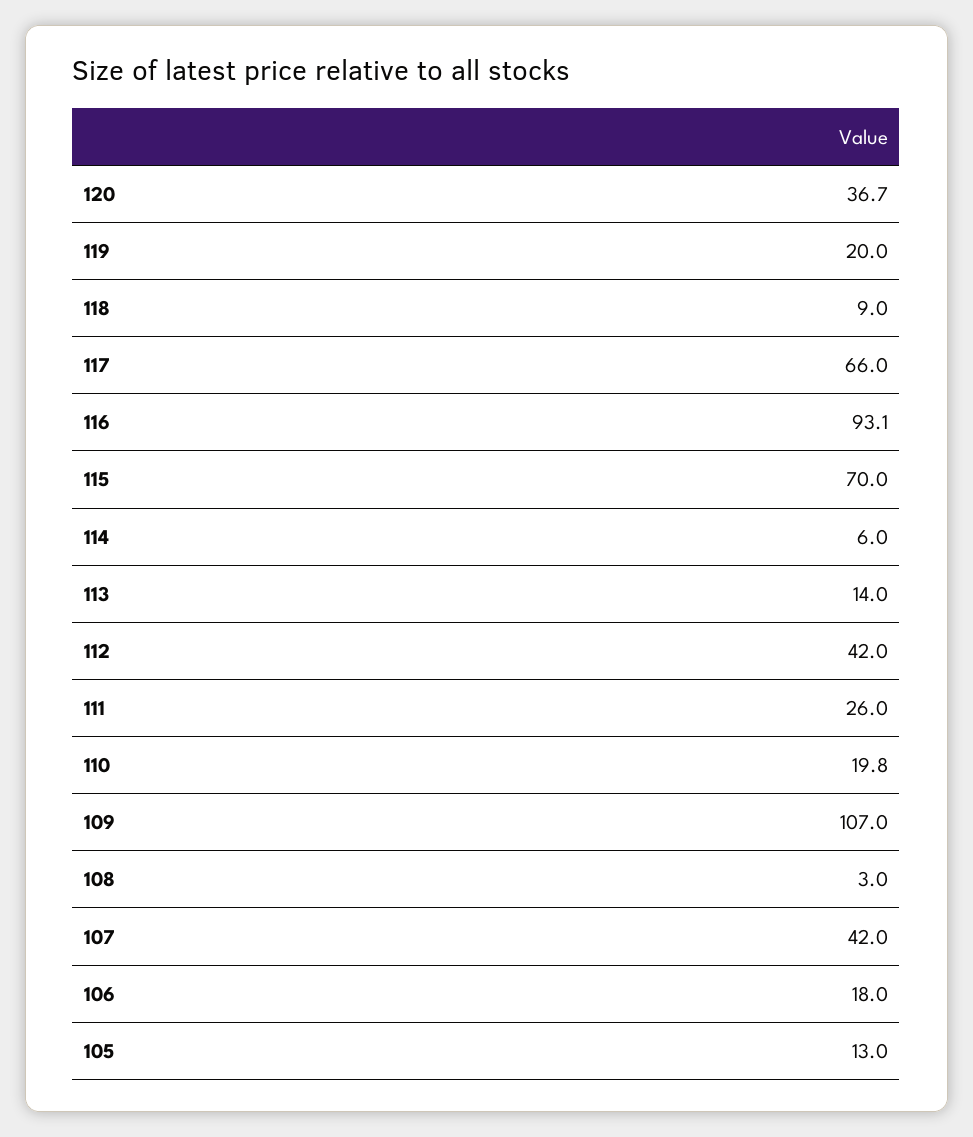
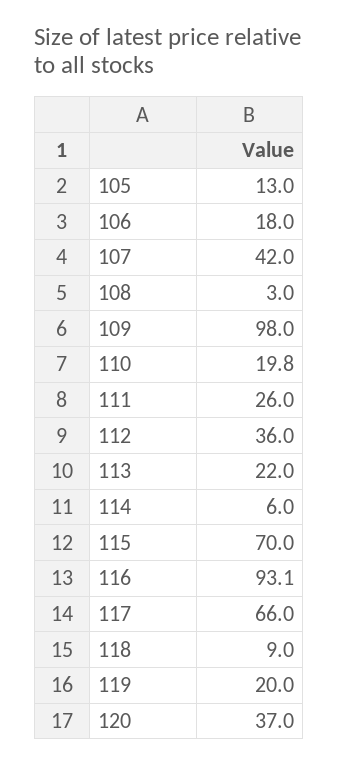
120: 36.7 -> 37
113: 14 -> 22
112: 42 -> 36
109: 107 -> 98

